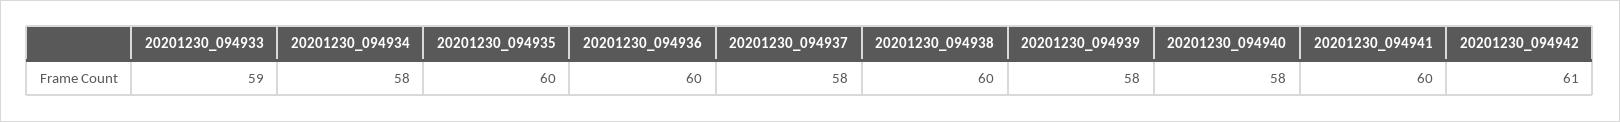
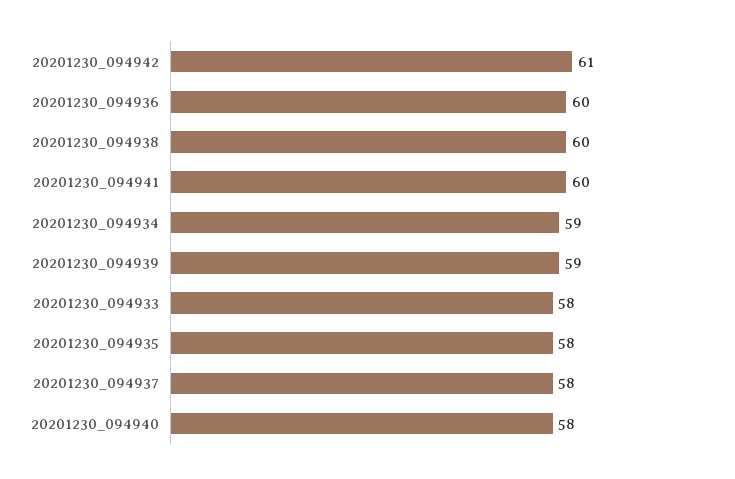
20201230_094933: 59 -> 58
20201230_094934: 58 -> 59
20201230_094935: 60 -> 58
20201230_094939: 58 -> 59

